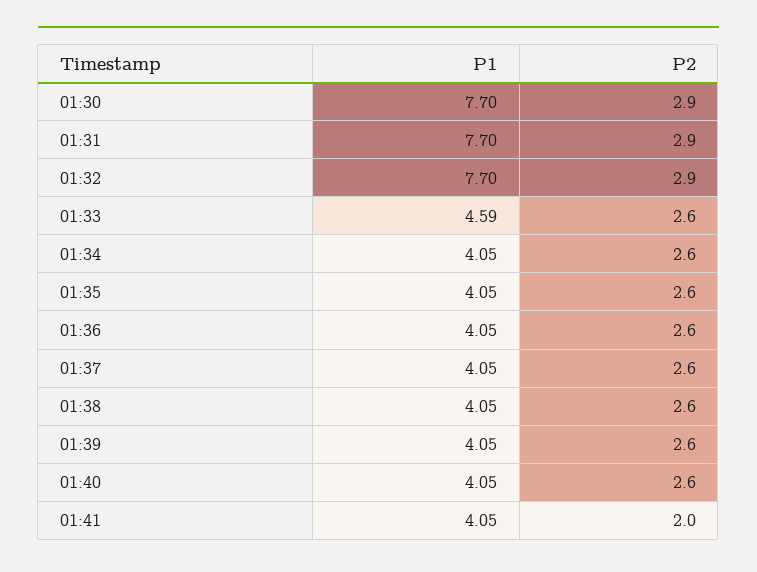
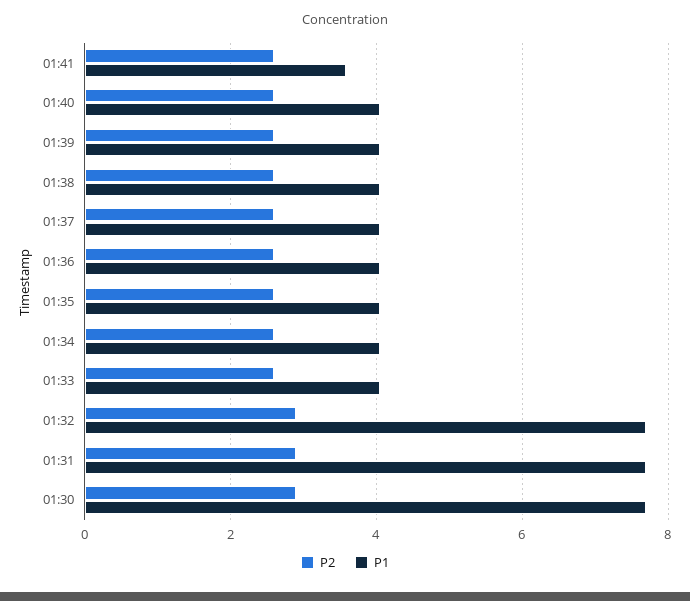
P1, 01:33: 4.59 -> 4
P1, 01:41: 4.05 -> 3.6
P2, 01:41: 2 -> 2.6

